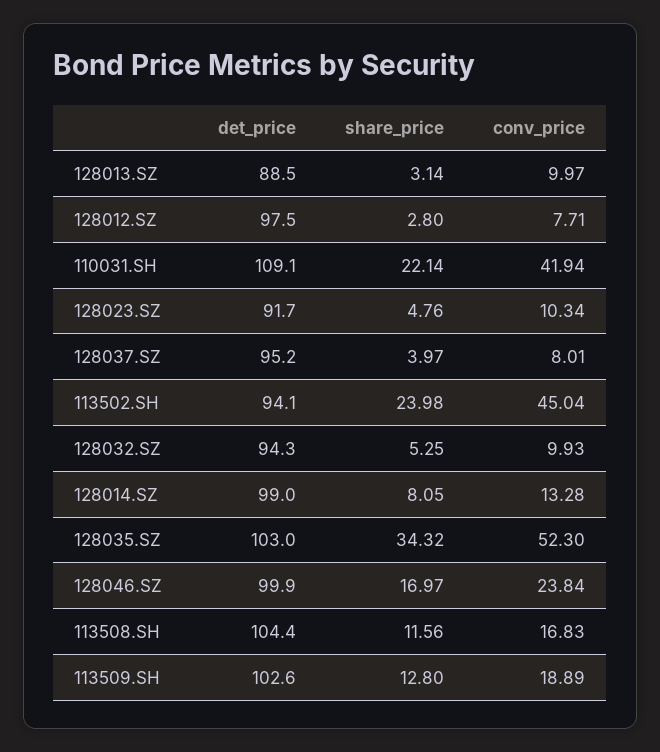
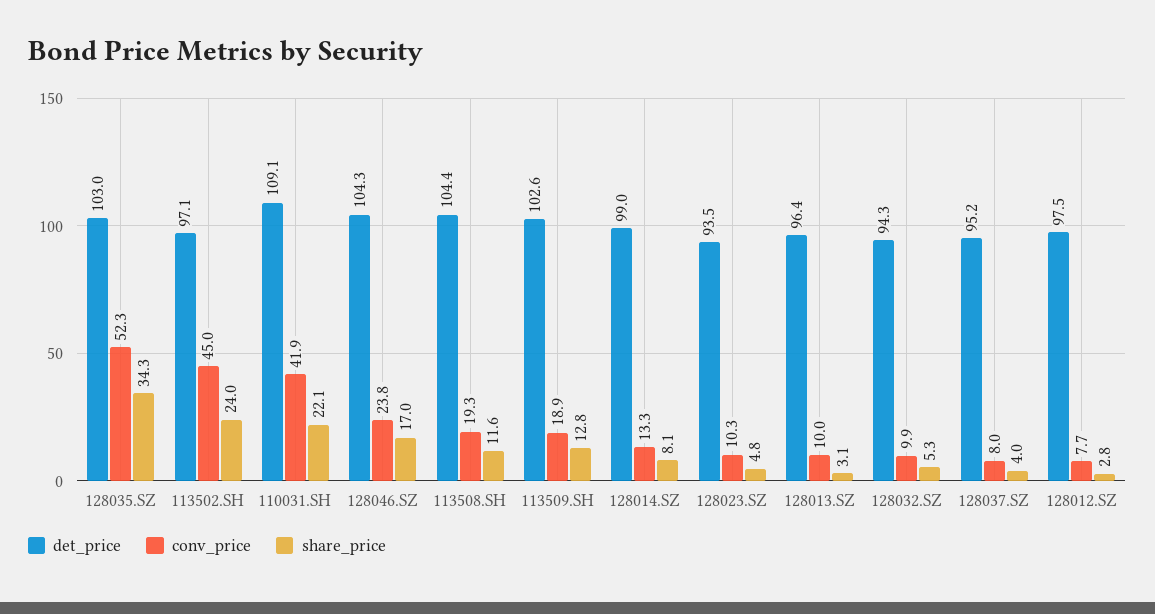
det_price, 128013.SZ: 88.5 -> 96.4
det_price, 128023.SZ: 91.7 -> 93.5
det_price, 113502.SH: 94.1 -> 97.1
det_price, 128046.SZ: 99.9 -> 104.3
conv_price, 113508.SH: 16.83 -> 19.3

